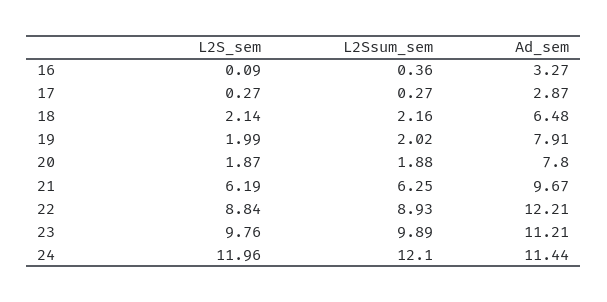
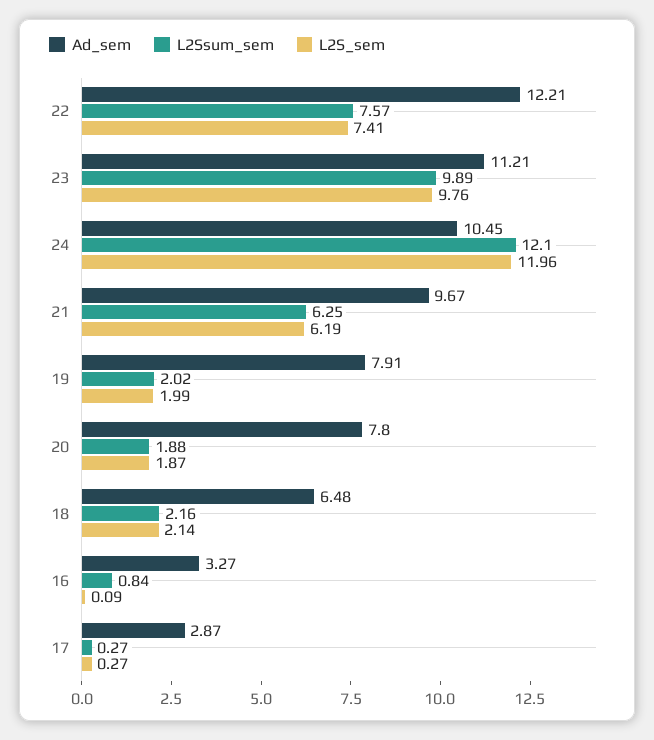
L2Ssum_sem, 16: 0.36 -> 0.84
L2S_sem, 22: 8.84 -> 7.41
L2Ssum_sem, 22: 8.93 -> 7.57
Ad_sem, 24: 11.44 -> 10.45

